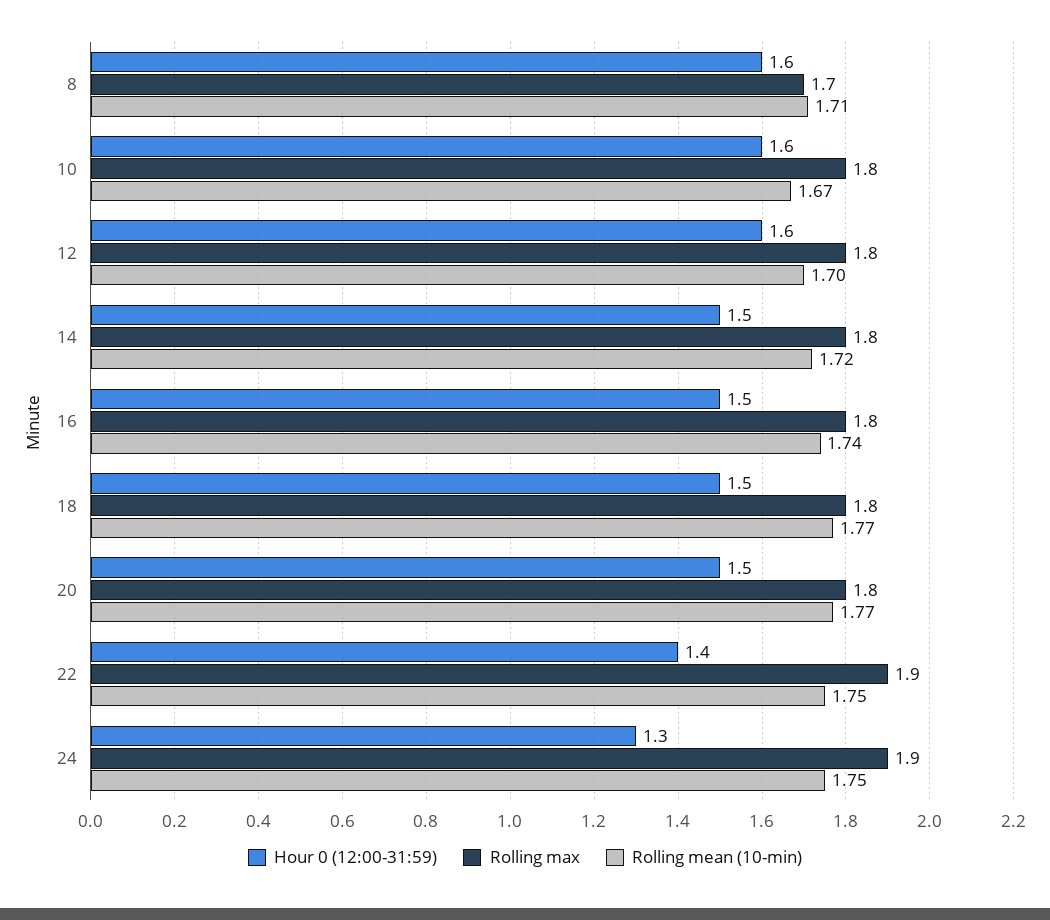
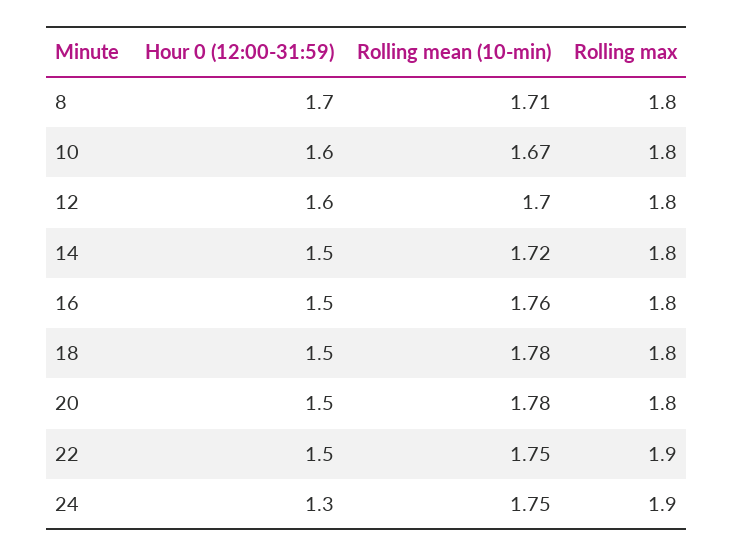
Hour 0 (12:00-31:59), 8: 1.6 -> 1.7
Rolling max, 8: 1.7 -> 1.8
Rolling mean (10-min), 16: 1.74 -> 1.76
Rolling mean (10-min), 18: 1.77 -> 1.78
Rolling mean (10-min), 20: 1.77 -> 1.78
Hour 0 (12:00-31:59), 22: 1.4 -> 1.5

